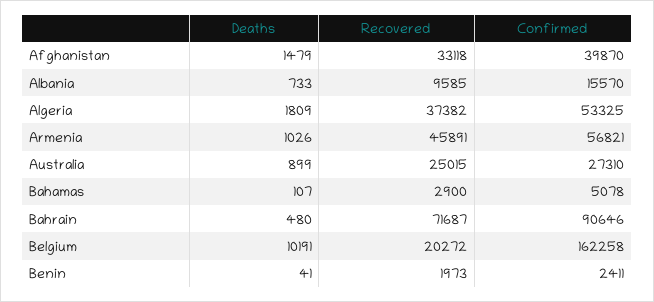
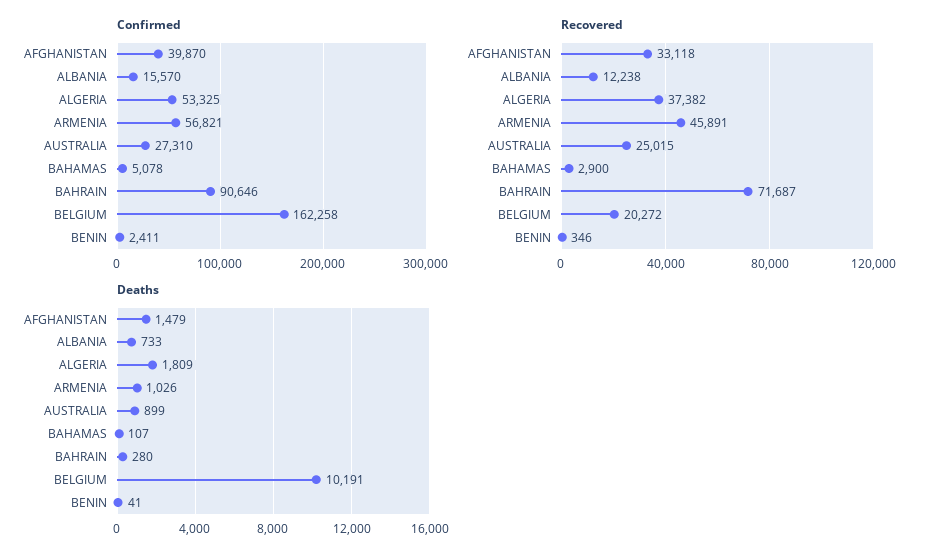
Recovered, Albania: 9585 -> 12238
Deaths, Bahrain: 480 -> 280
Recovered, Benin: 1973 -> 346

